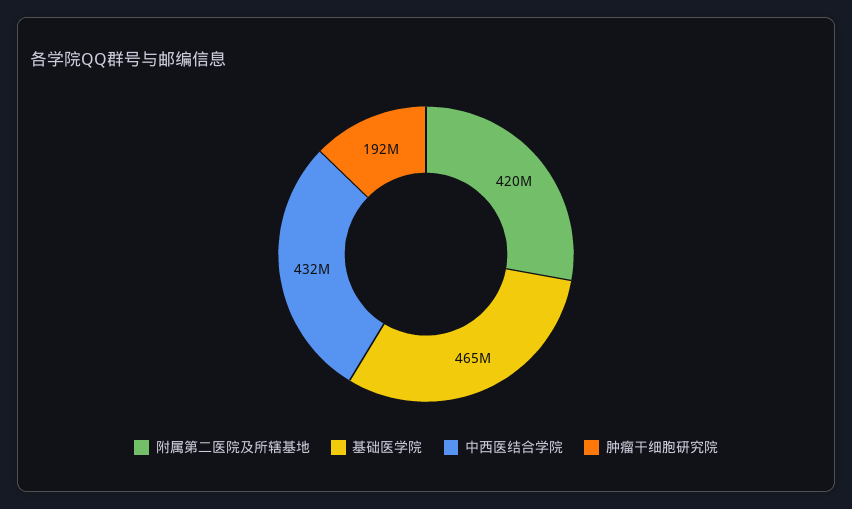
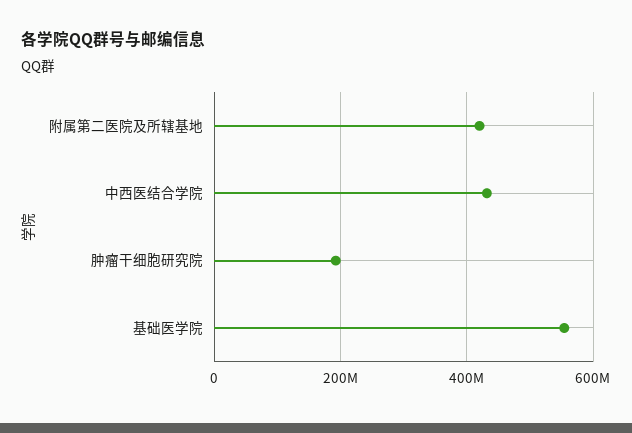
基础医学院: 465000000 -> 560000000

